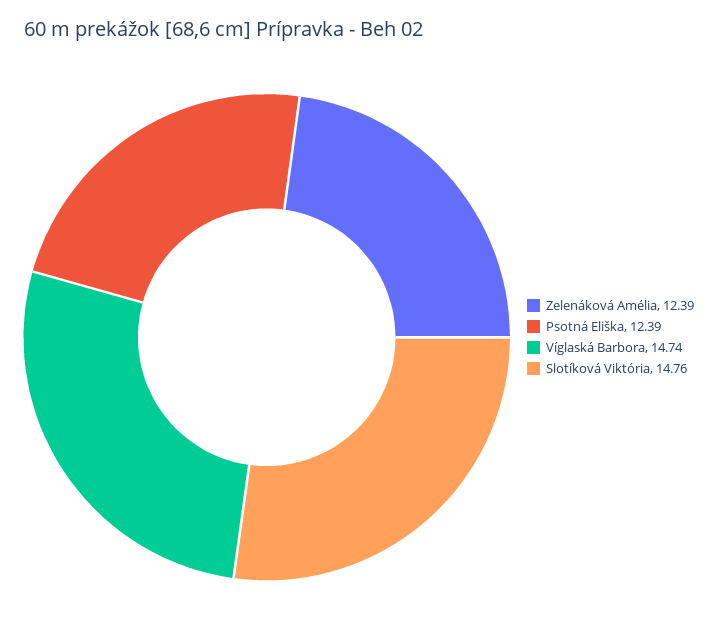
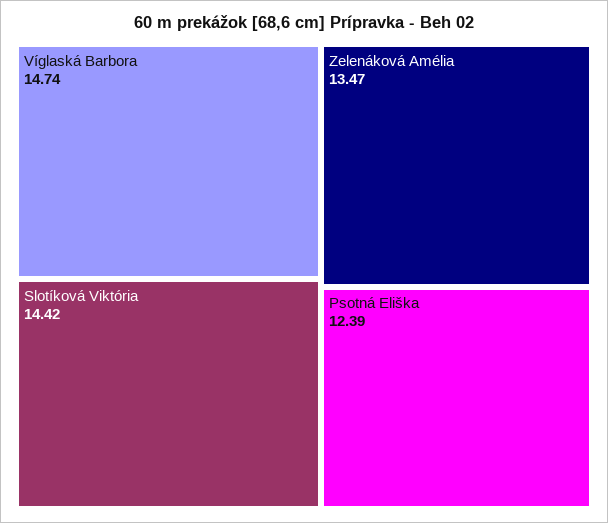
Zelenáková Amélia: 12.39 -> 13.47
Slotíková Viktória: 14.76 -> 14.42

